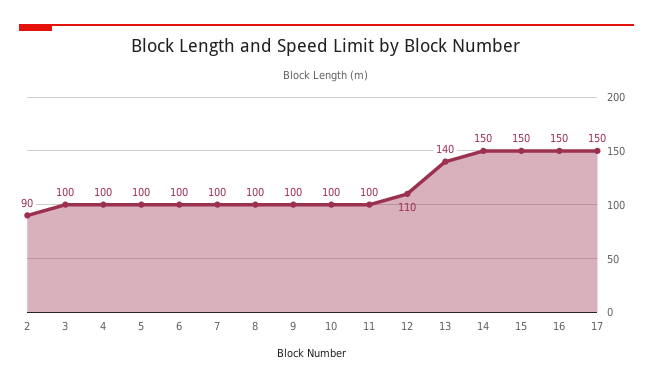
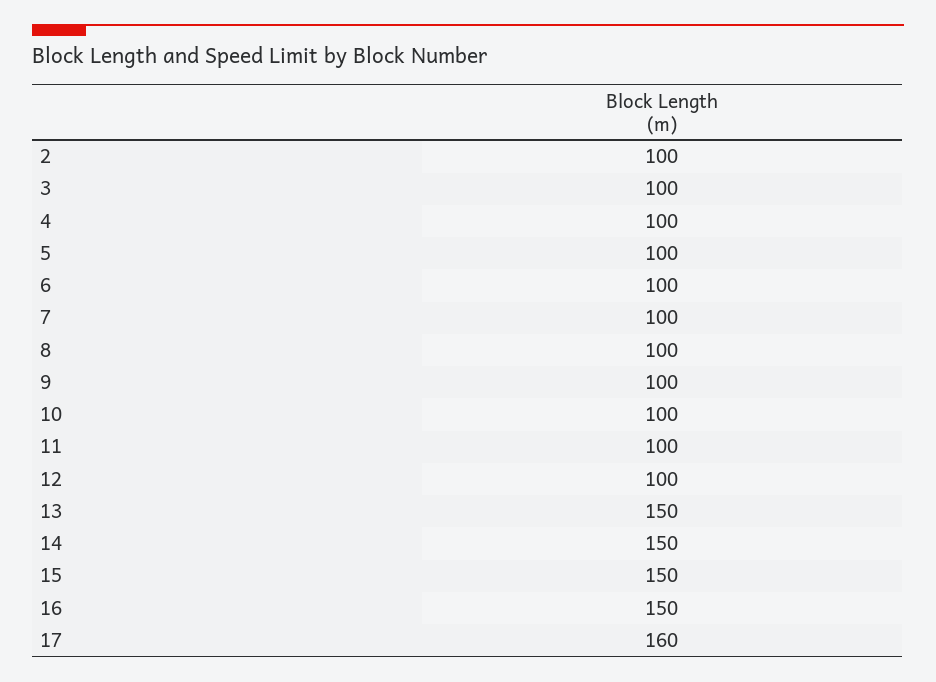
2: 90 -> 100
12: 110 -> 100
13: 140 -> 150
17: 150 -> 160

